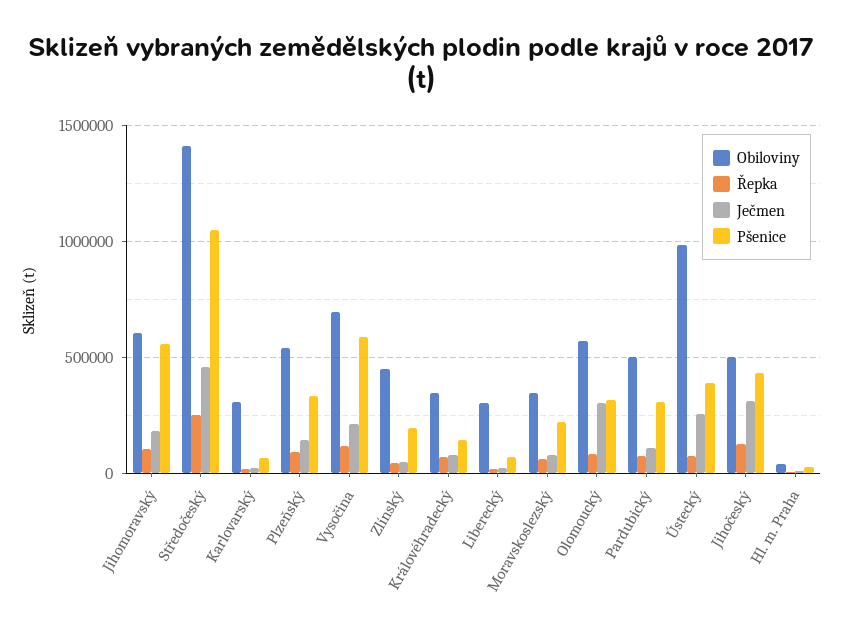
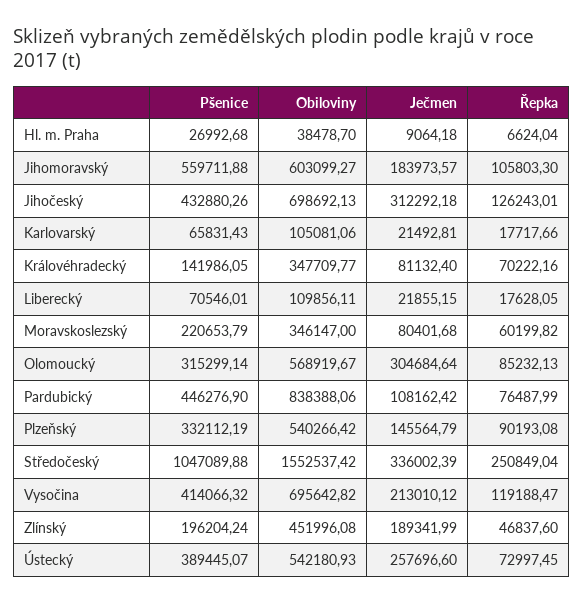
Obiloviny, Středočeský: 1400000 -> 1552537.42
Ječmen, Středočeský: 450000 -> 336002.39
Obiloviny, Karlovarský: 300000 -> 105081.06
Pšenice, Vysočina: 600000 -> 414066.32
Ječmen, Zlínský: 50000 -> 189341.99
Obiloviny, Liberecký: 300000 -> 109856.11
Obiloviny, Pardubický: 500000 -> 838388.06
Pšenice, Pardubický: 300000 -> 446276.9
Obiloviny, Ústecký: 1000000 -> 542180.93
Obiloviny, Jihočeský: 500000 -> 698692.13

